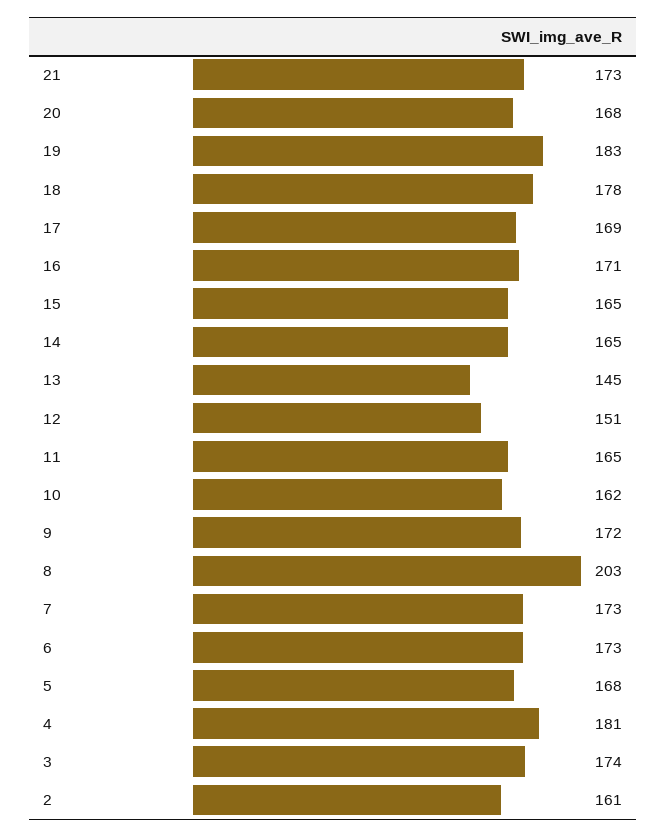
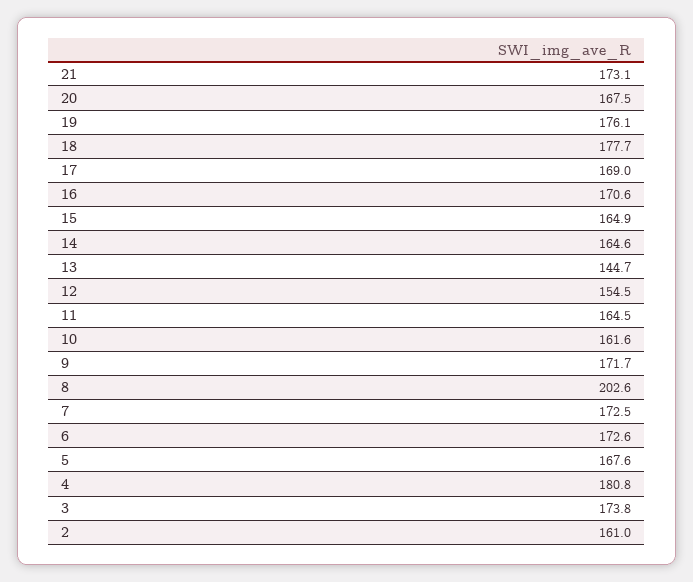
19: 183 -> 176.1
12: 151 -> 154.5

